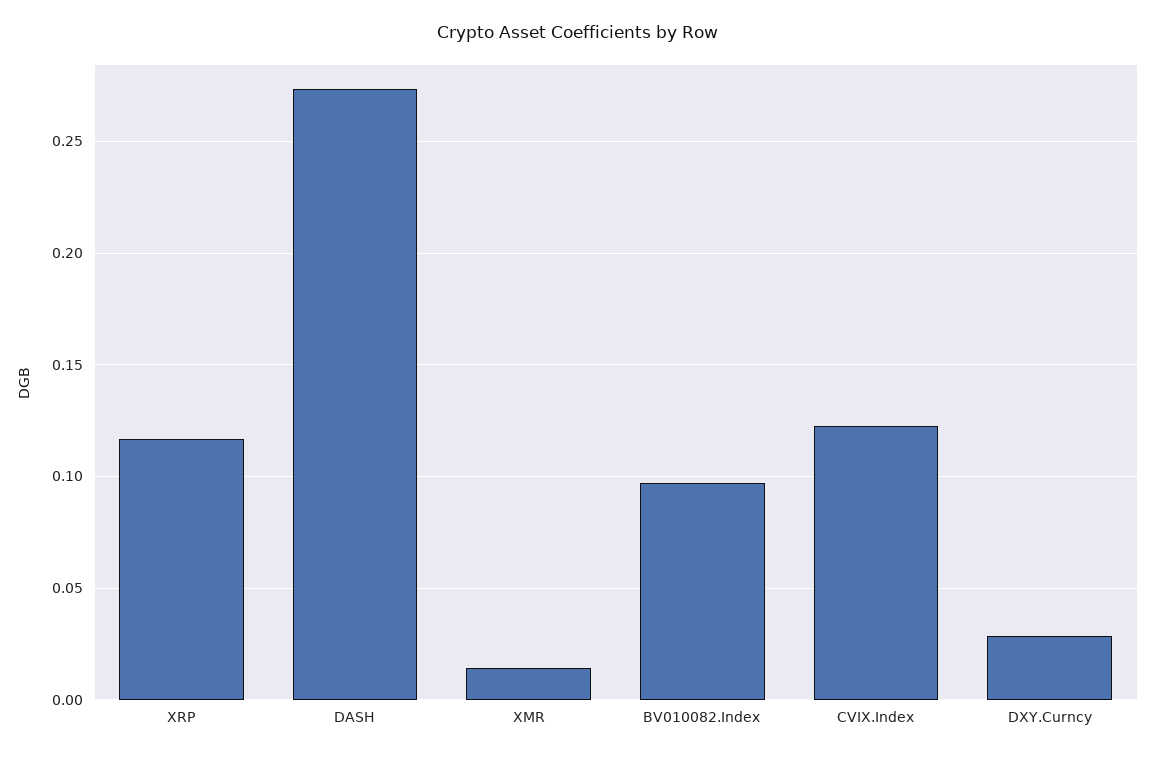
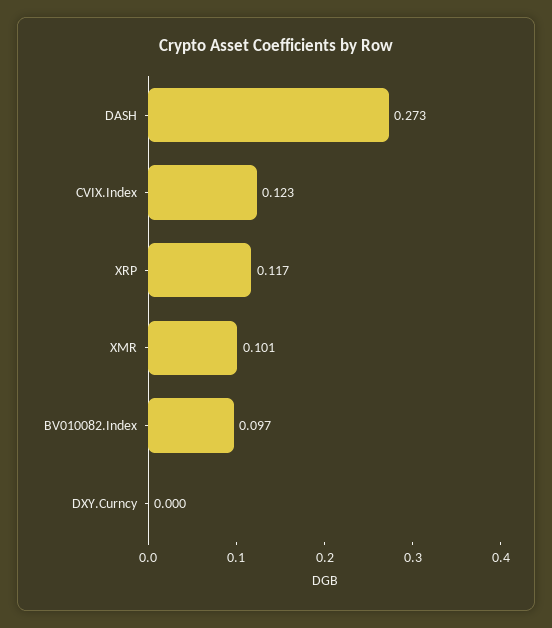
XMR: 0.015 -> 0.101
DXY.Curncy: 0.03 -> 0

